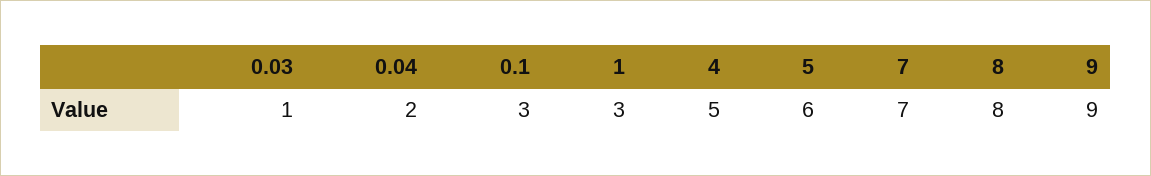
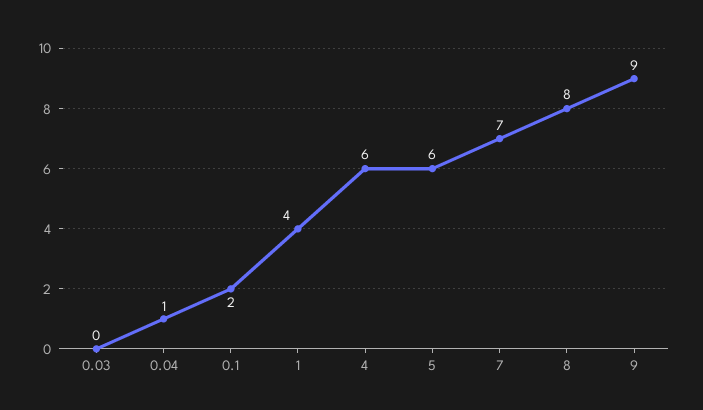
0.03: 1 -> 0
0.04: 2 -> 1
0.1: 3 -> 2
1: 3 -> 4
4: 5 -> 6

